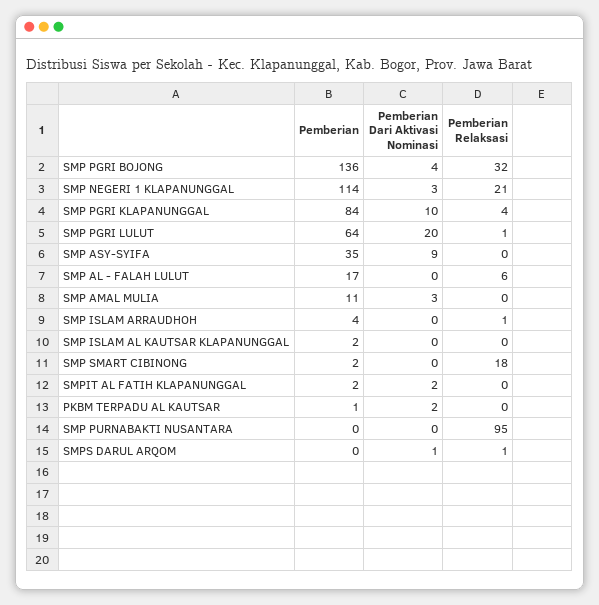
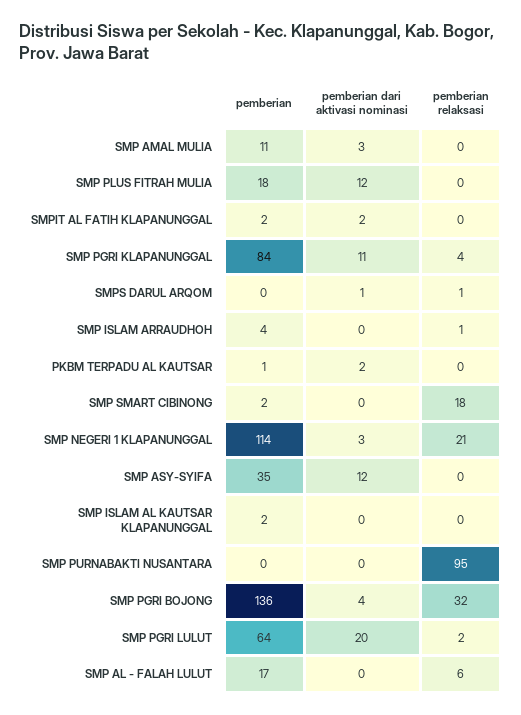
Pemberian Dari Aktivasi Nominasi, SMP PGRI KLAPANUNGGAL: 10 -> 11
Pemberian Relaksasi, SMP PGRI LULUT: 1 -> 2
Pemberian Dari Aktivasi Nominasi, SMP ASY-SYIFA: 9 -> 12
Pemberian, SMP PLUS FITRAH MULIA: none -> 18
Pemberian Dari Aktivasi Nominasi, SMP PLUS FITRAH MULIA: none -> 12
Pemberian Relaksasi, SMP PLUS FITRAH MULIA: none -> 0

